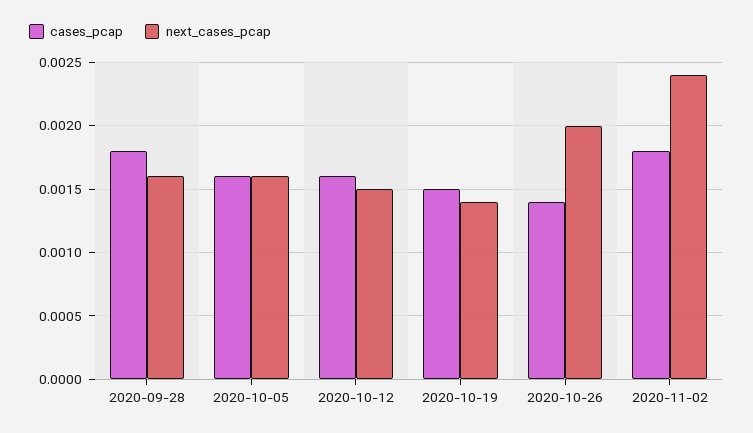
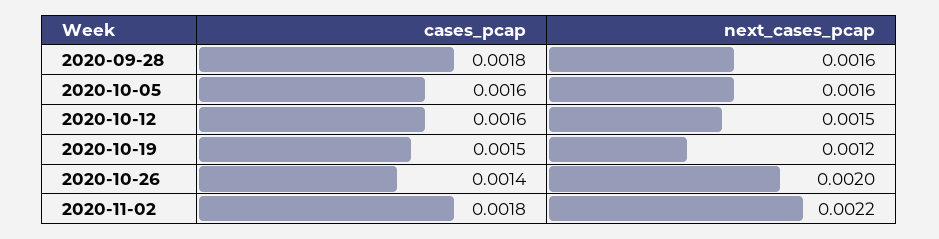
next_cases_pcap, 2020-10-19: 0.0014 -> 0.0012
next_cases_pcap, 2020-11-02: 0.0024 -> 0.0022

